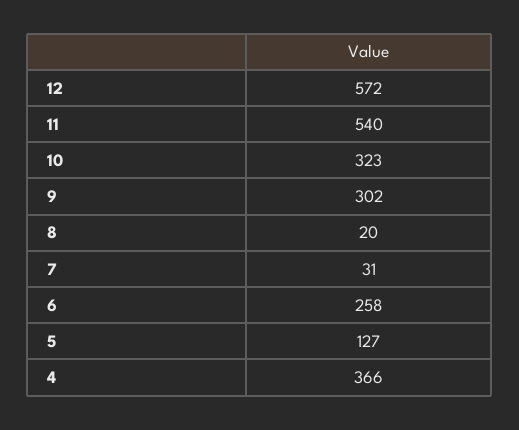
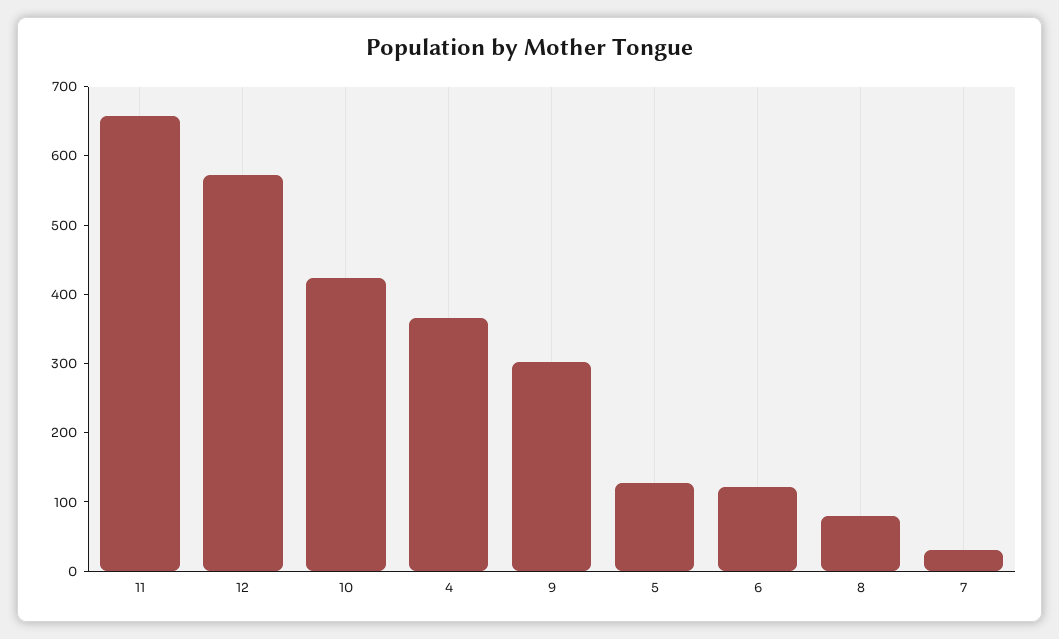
11: 540 -> 660
10: 323 -> 420
8: 20 -> 80
6: 258 -> 120

